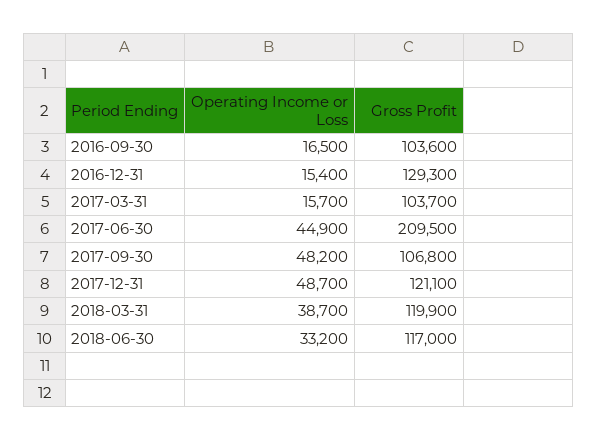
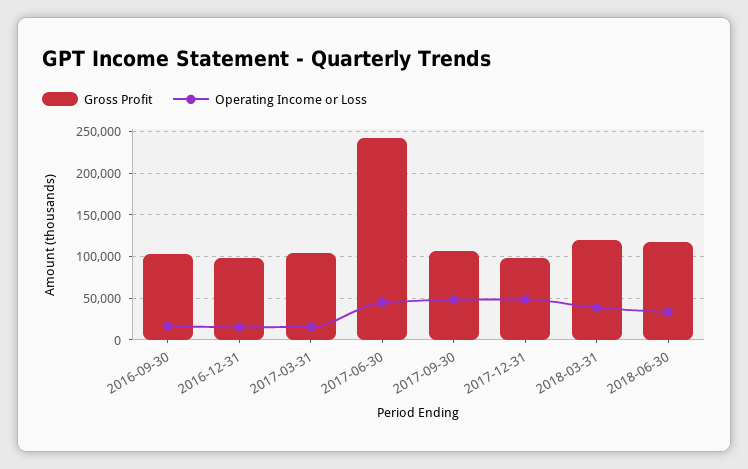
Gross Profit, 2016-12-31: 129300 -> 100000
Gross Profit, 2017-06-30: 209500 -> 240000
Gross Profit, 2017-12-31: 121100 -> 100000

